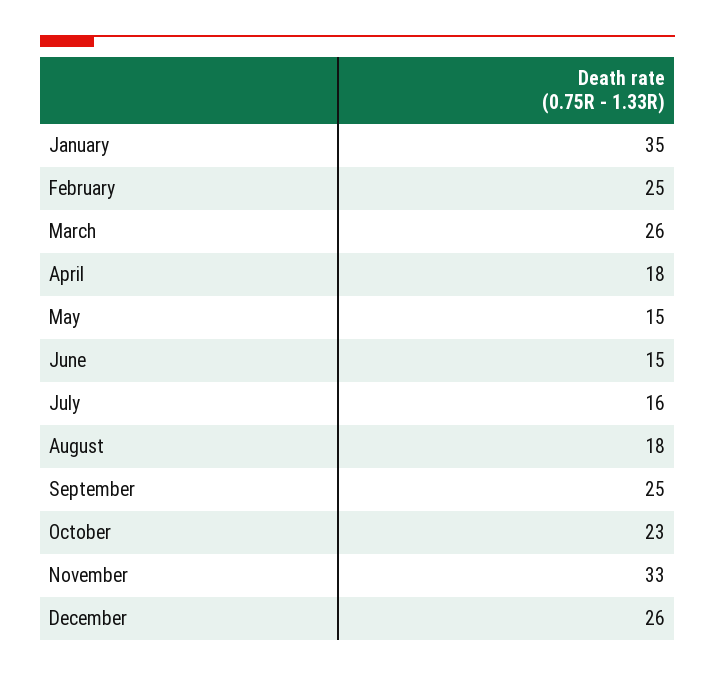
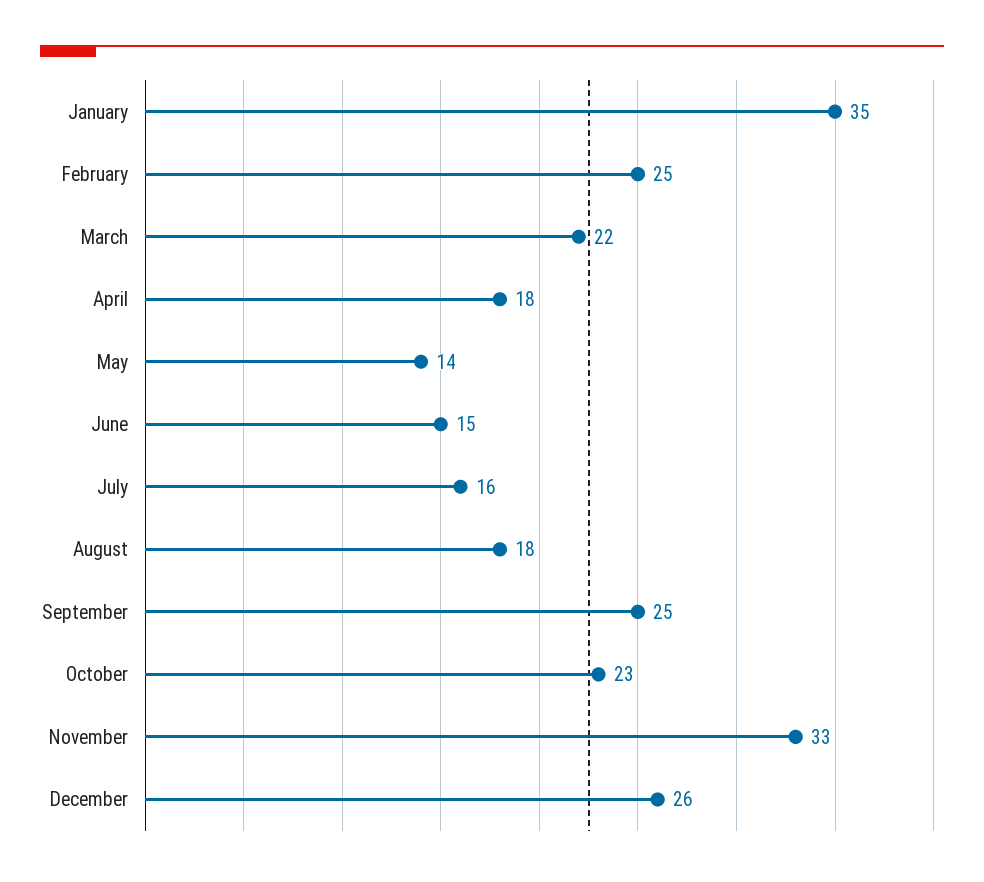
March: 26 -> 22
May: 15 -> 14

